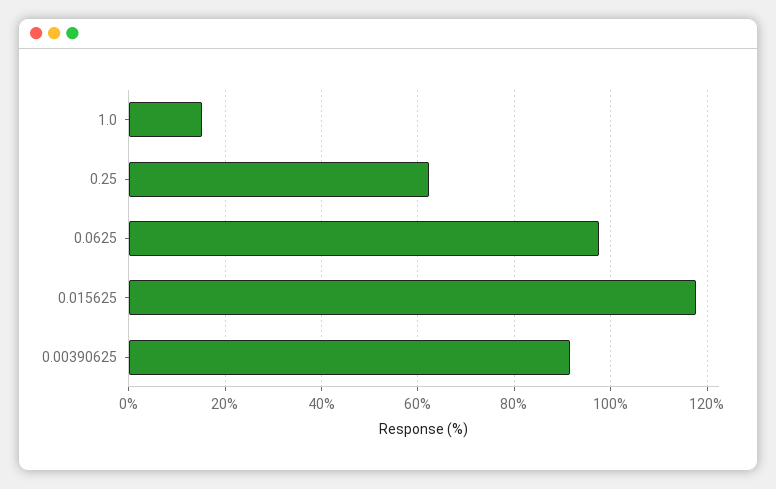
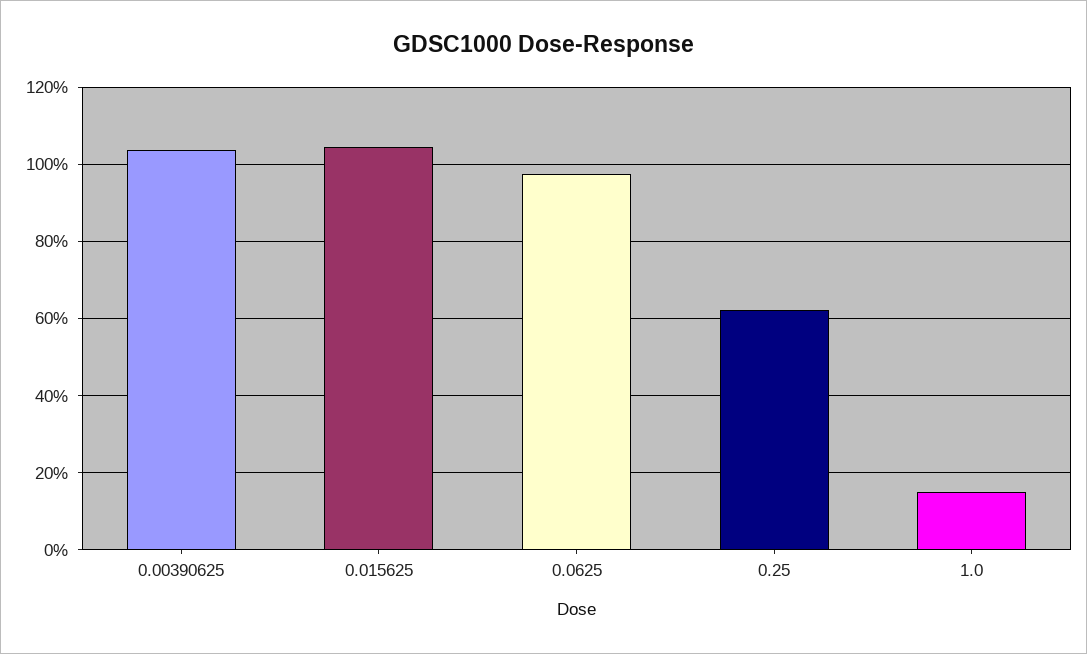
0.015625: 118 -> 104
0.00390625: 92 -> 104

